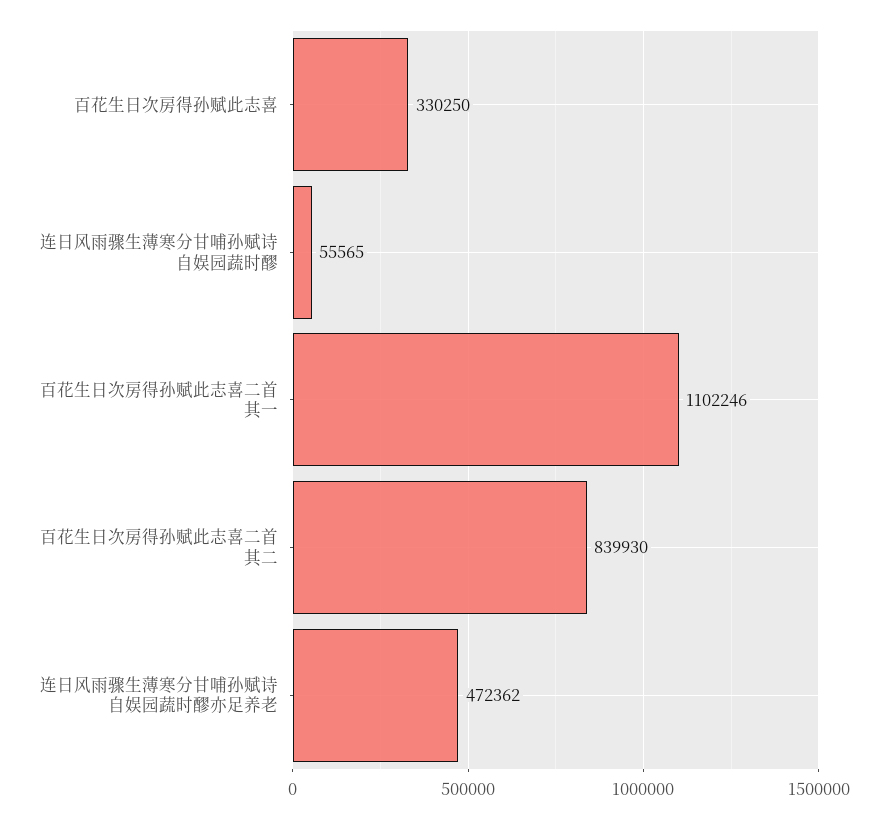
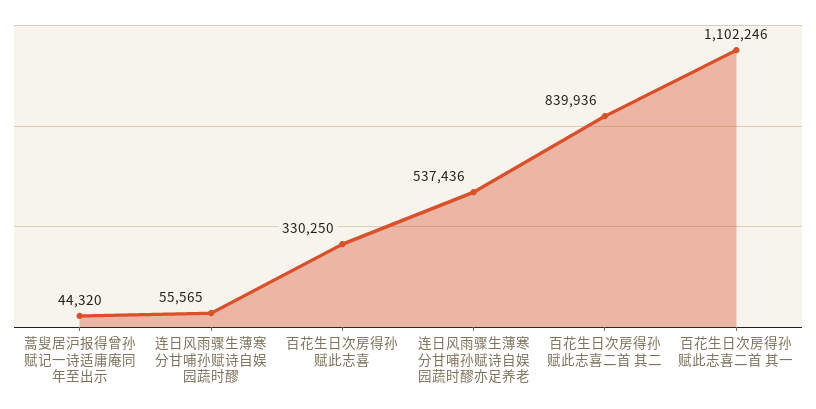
百花生日次房得孙赋此志喜二首 其二: 839930 -> 839936
连日风雨骤生薄寒分甘哺孙赋诗自娱园蔬时醪亦足养老: 472362 -> 537436
蒿叟居沪报得曾孙赋记一诗适庸庵同年至出示: none -> 44320

